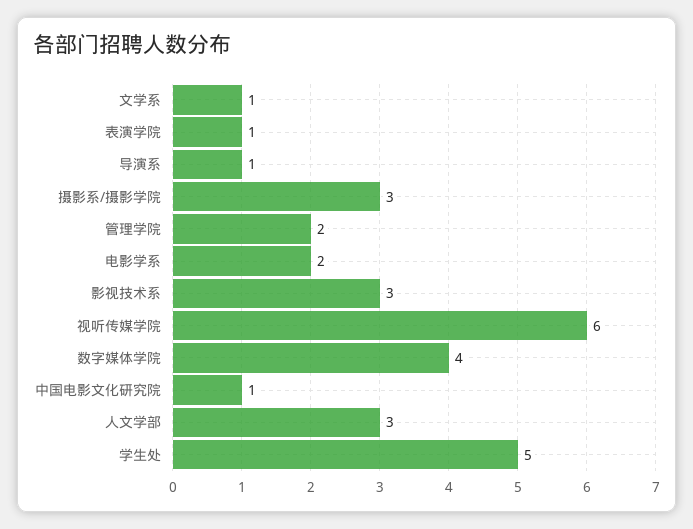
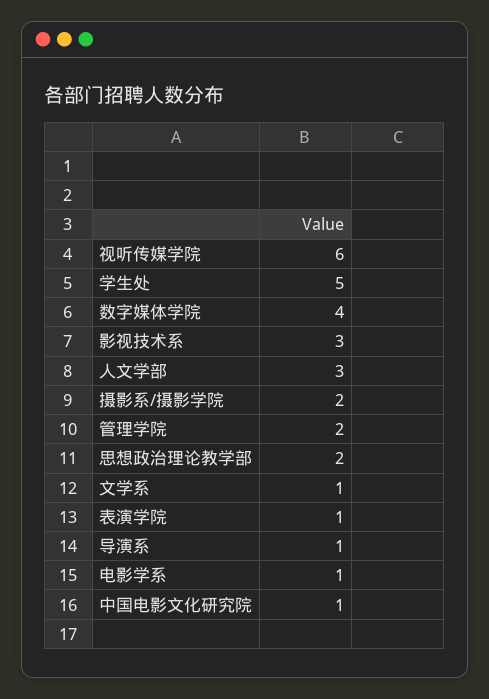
摄影系/摄影学院: 3 -> 2
电影学系: 2 -> 1
思想政治理论教学部: none -> 2

